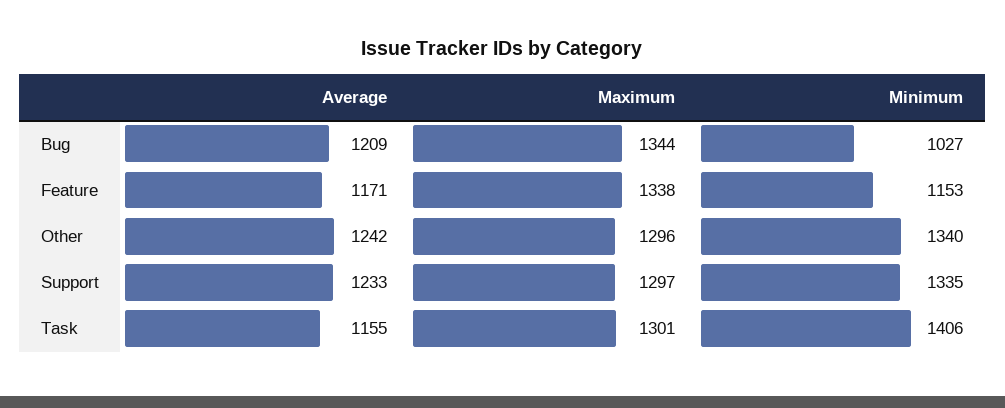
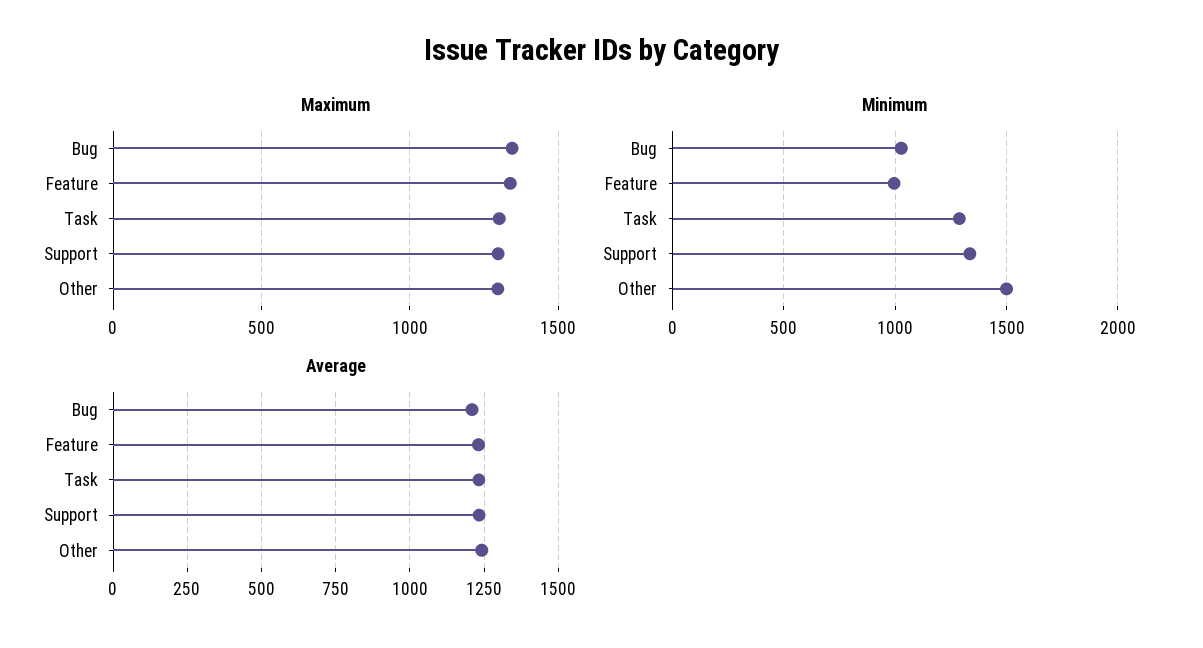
Average, Feature: 1171 -> 1225
Minimum, Feature: 1153 -> 1000
Minimum, Other: 1340 -> 1500
Average, Task: 1155 -> 1225
Minimum, Task: 1406 -> 1300

